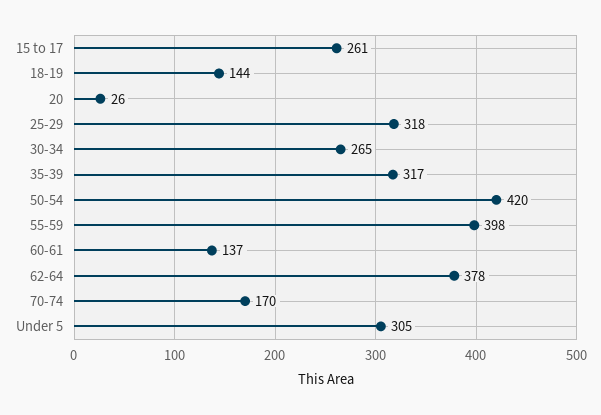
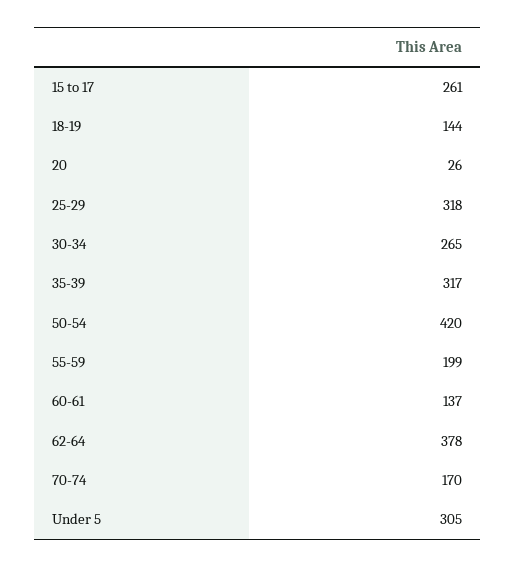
55-59: 398 -> 199

